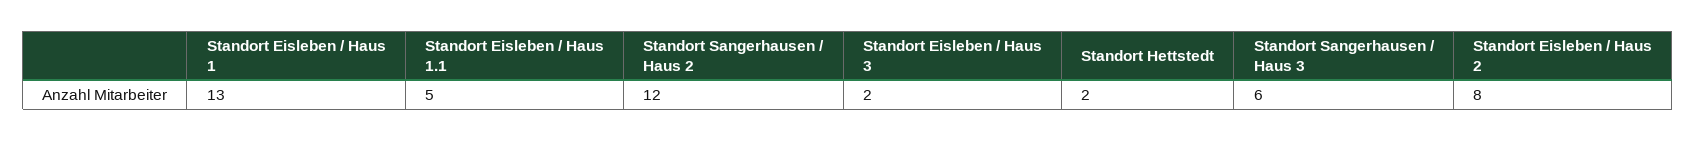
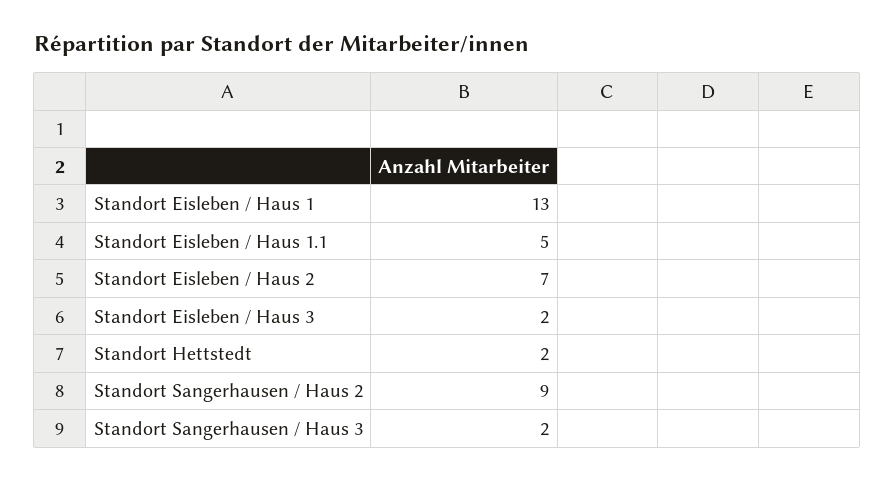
Standort Sangerhausen / Haus 2: 12 -> 9
Standort Sangerhausen / Haus 3: 6 -> 2
Standort Eisleben / Haus 2: 8 -> 7

